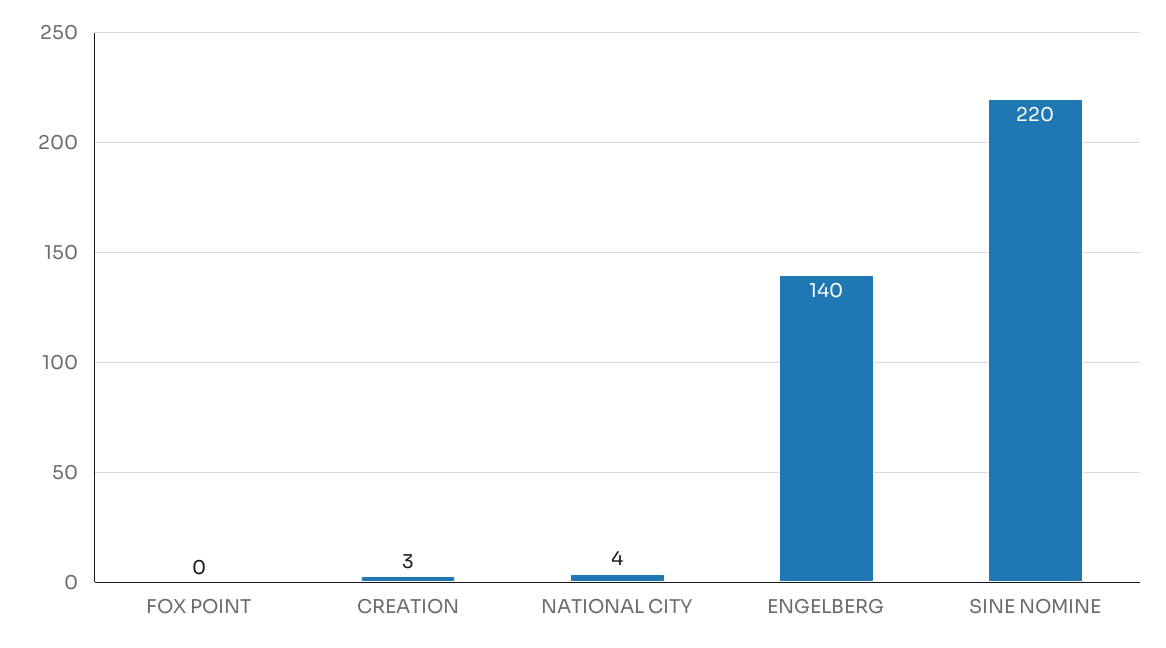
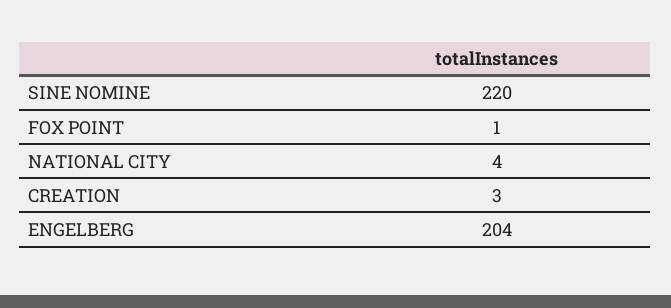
FOX POINT: 0 -> 1
ENGELBERG: 140 -> 204

